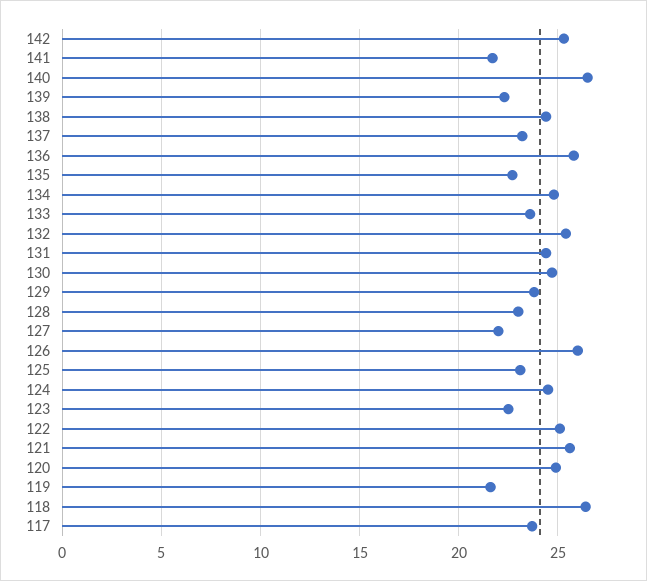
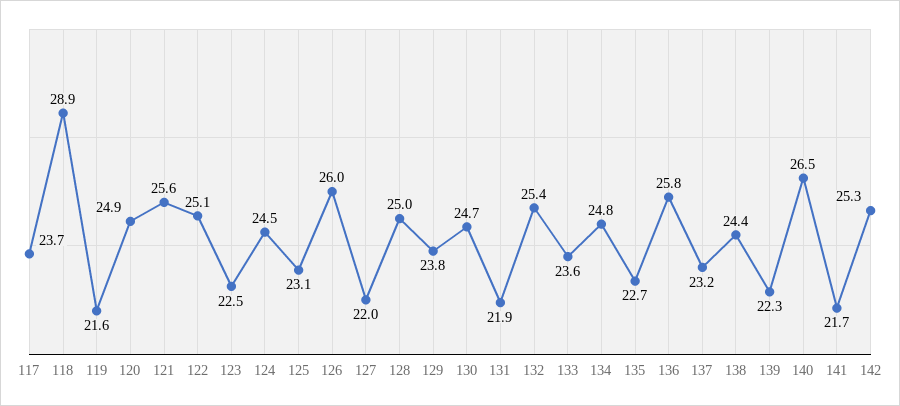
131: 24.5 -> 21.9
128: 23 -> 25
118: 26.5 -> 28.9

